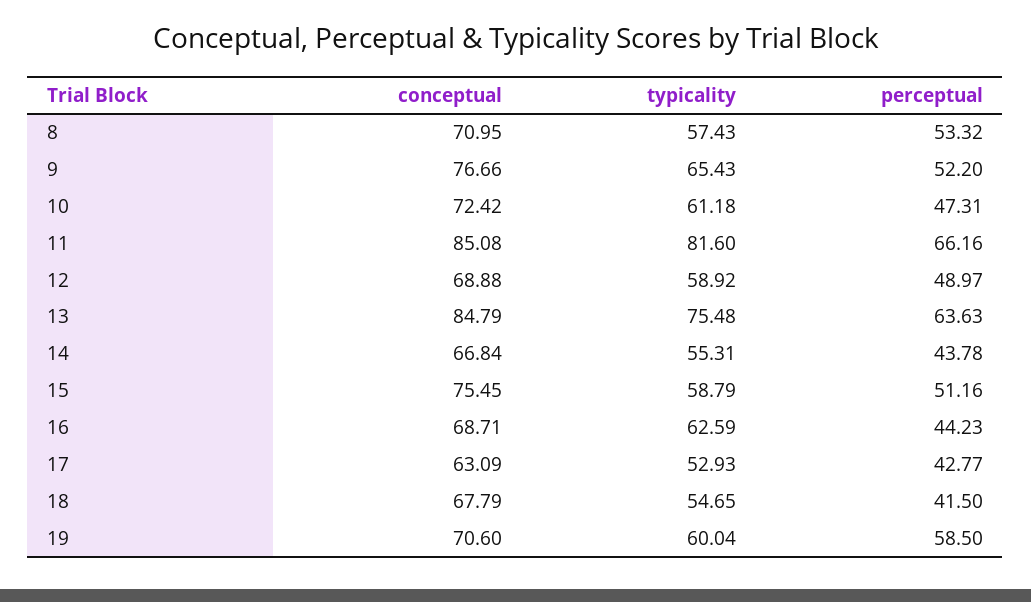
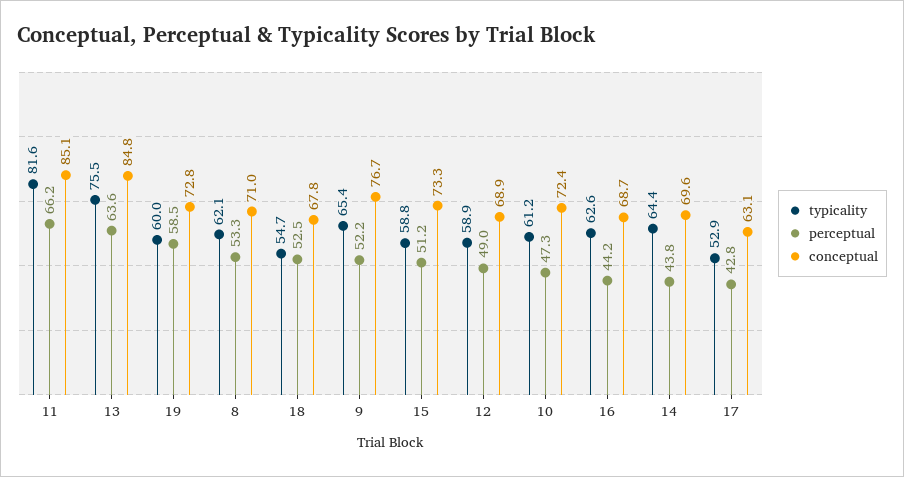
typicality, 8: 57.43 -> 62.1
conceptual, 14: 66.84 -> 69.6
typicality, 14: 55.31 -> 64.4
conceptual, 15: 75.45 -> 73.3
perceptual, 18: 41.5 -> 52.5
conceptual, 19: 70.6 -> 72.8

